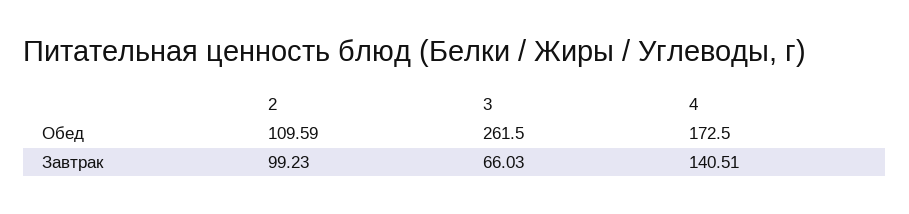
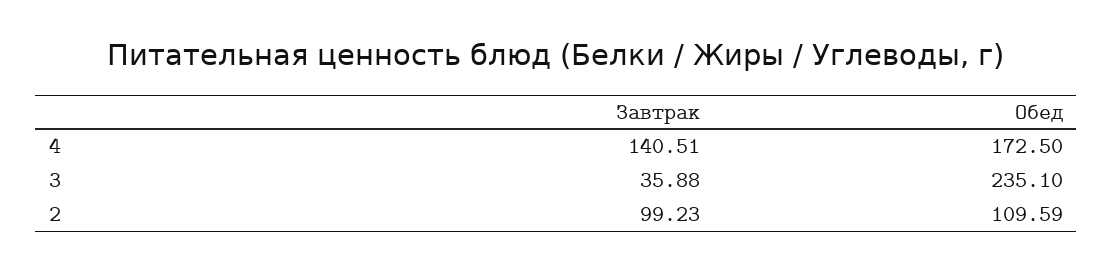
3, Обед: 261.5 -> 235.1
3, Завтрак: 66.03 -> 35.88

